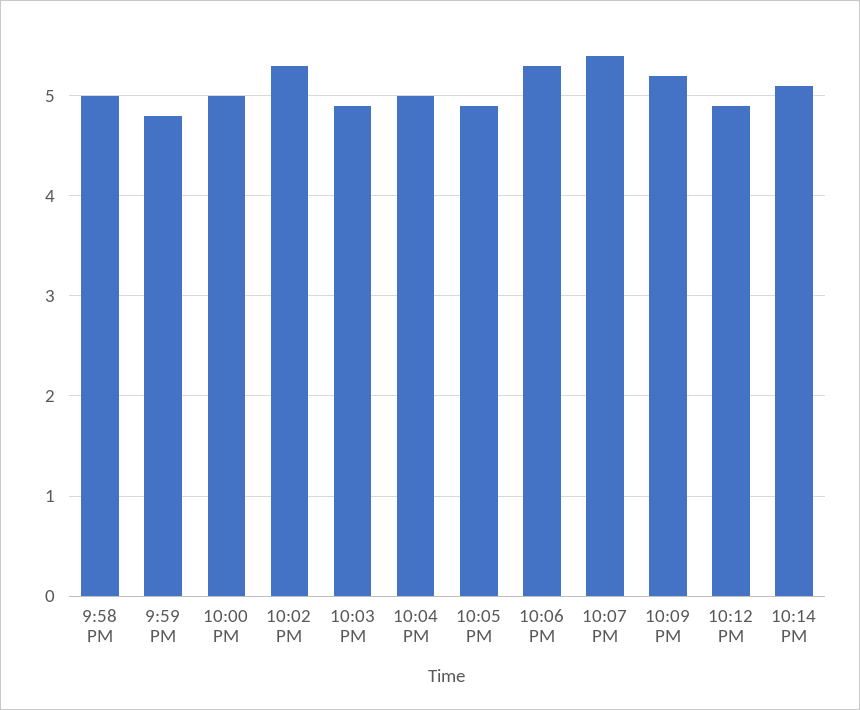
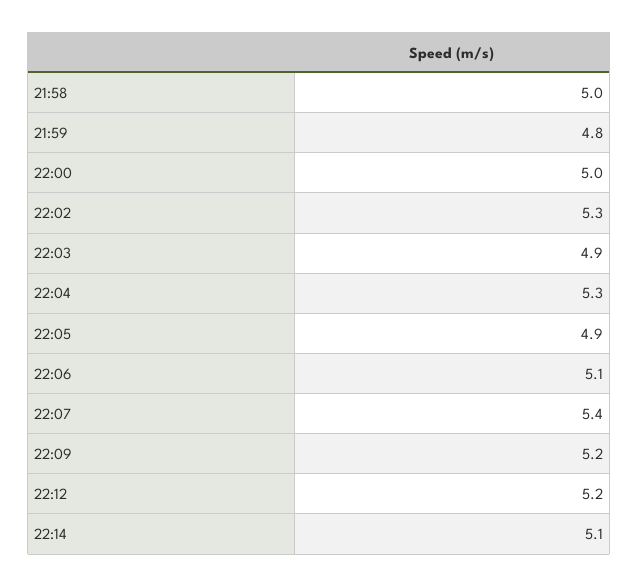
10:04 PM: 5 -> 5.3
10:06 PM: 5.3 -> 5.1
10:12 PM: 4.9 -> 5.2

